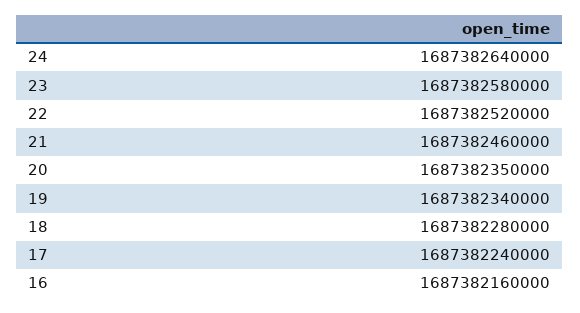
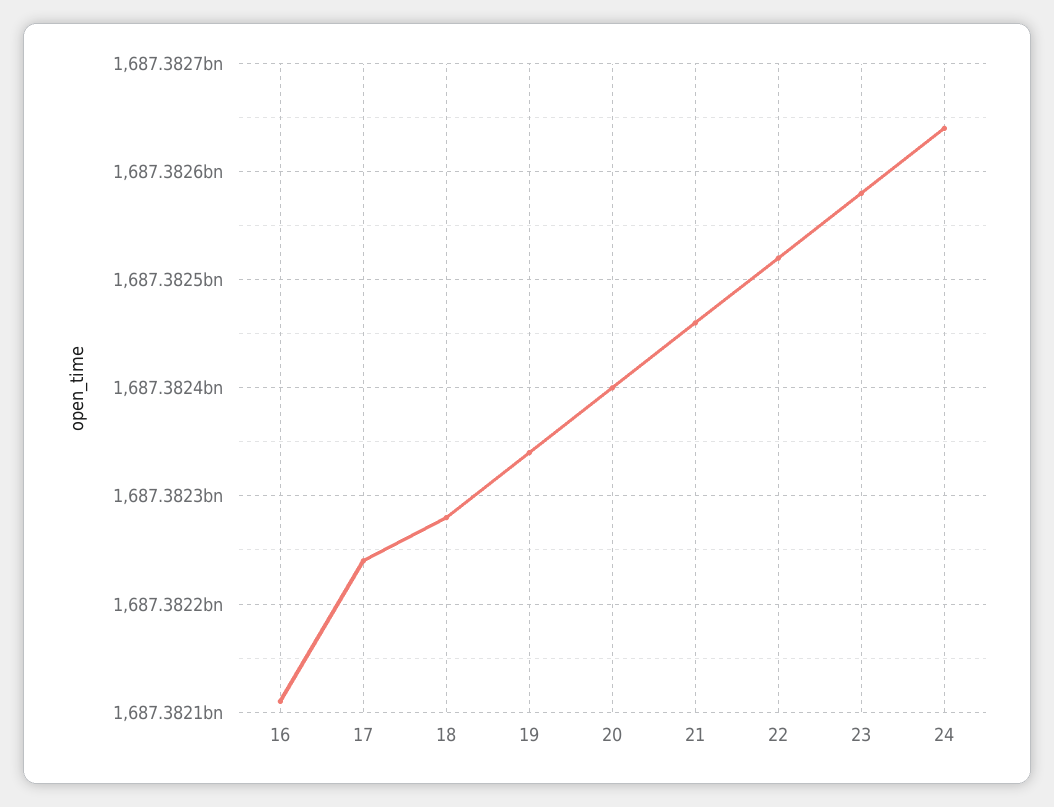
20: 1687382350000 -> 1687382400000
16: 1687382160000 -> 1687382110000

